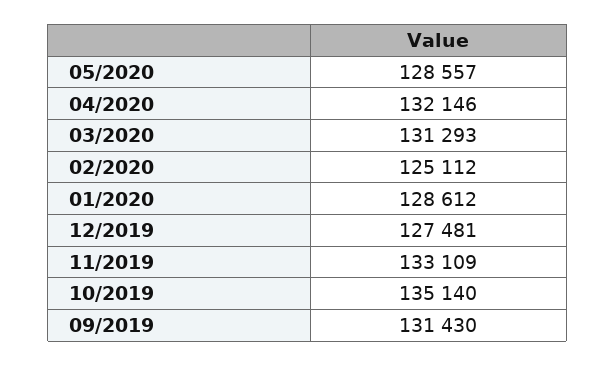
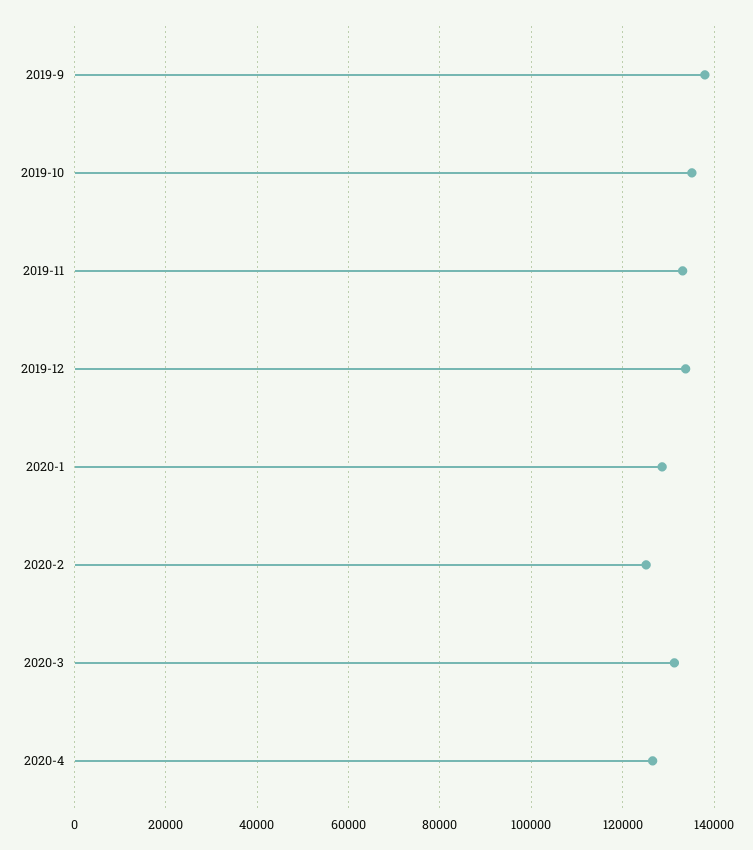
05/2020: 128557 -> none
04/2020: 132146 -> 126000
12/2019: 127481 -> 134000
09/2019: 131430 -> 138000

